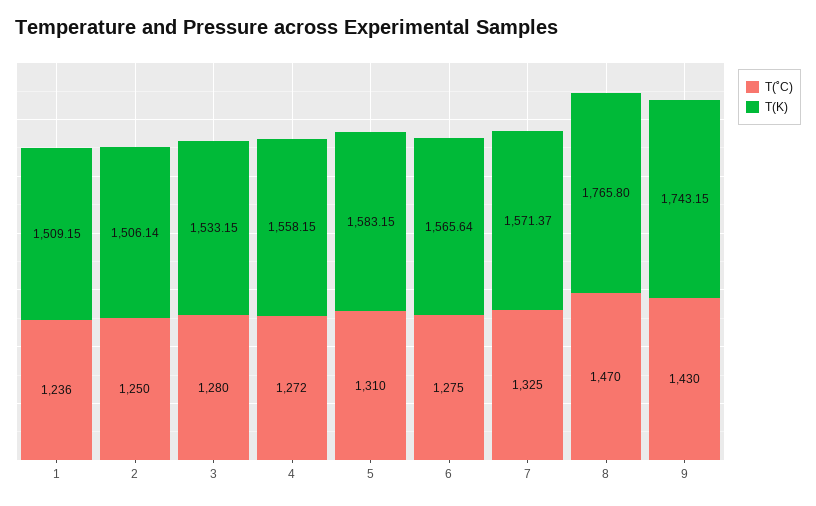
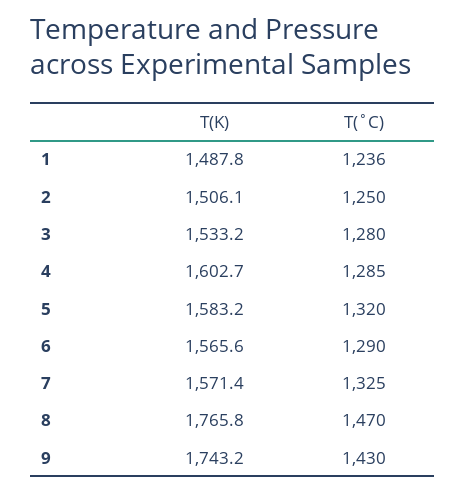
T(K), 1: 1509.15 -> 1487.8
T(˚C), 4: 1272 -> 1285
T(K), 4: 1558.15 -> 1602.7
T(˚C), 5: 1310 -> 1320
T(˚C), 6: 1275 -> 1290

